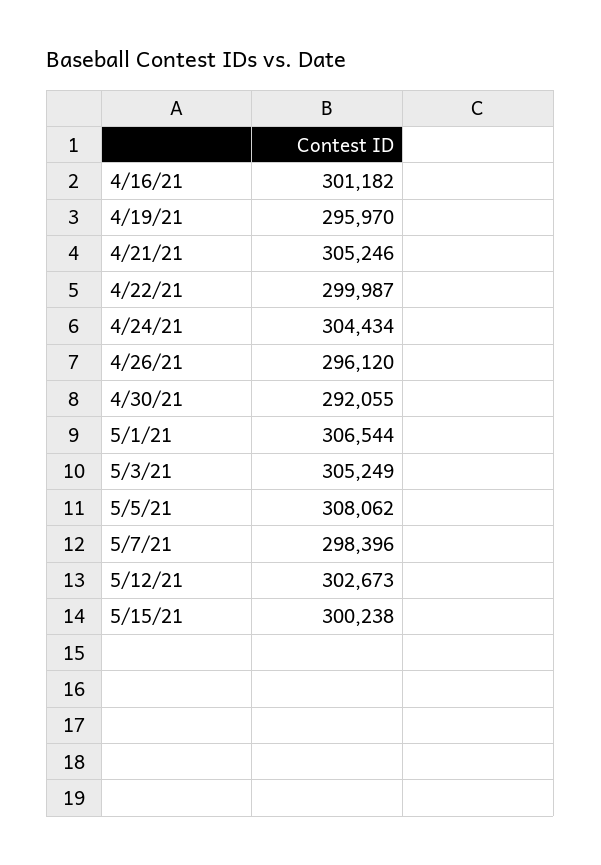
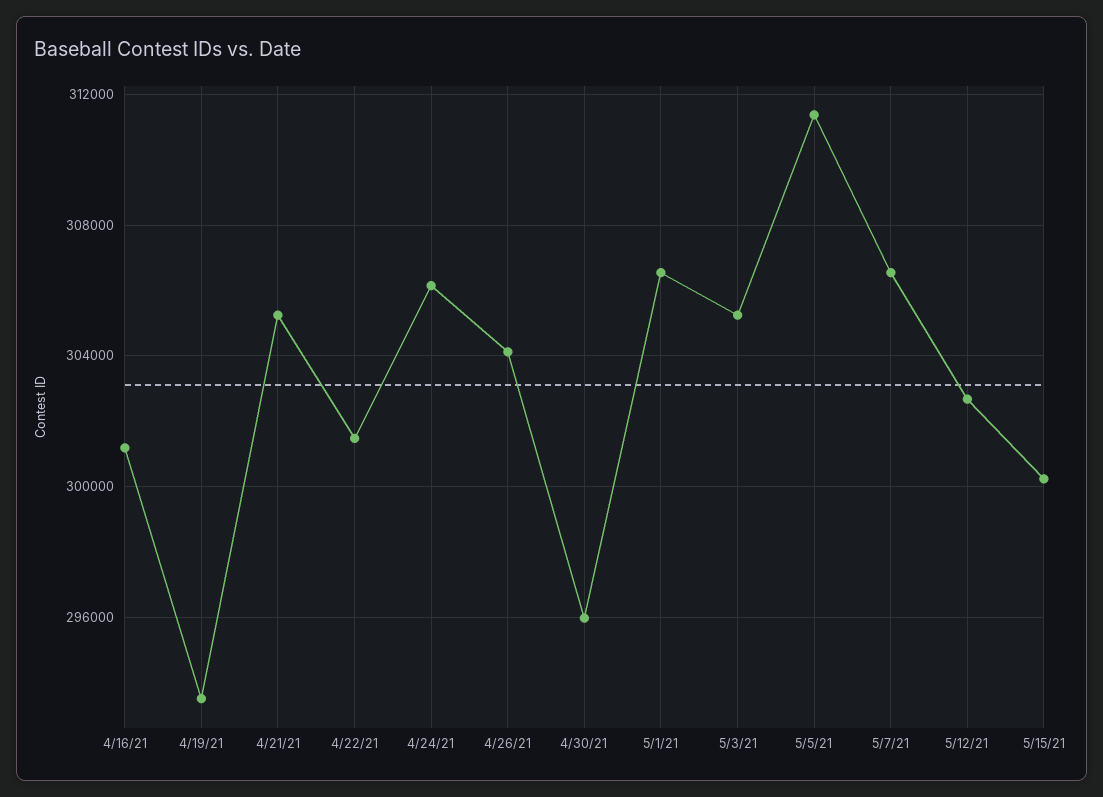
4/19/21: 295970 -> 293500
4/22/21: 299987 -> 301500
4/24/21: 304434 -> 306000
4/26/21: 296120 -> 304000
4/30/21: 292055 -> 296000
5/5/21: 308062 -> 311500
5/7/21: 298396 -> 306500

